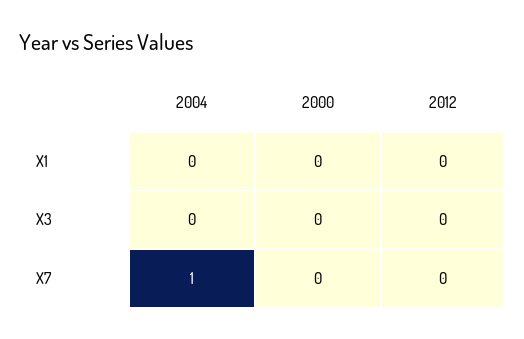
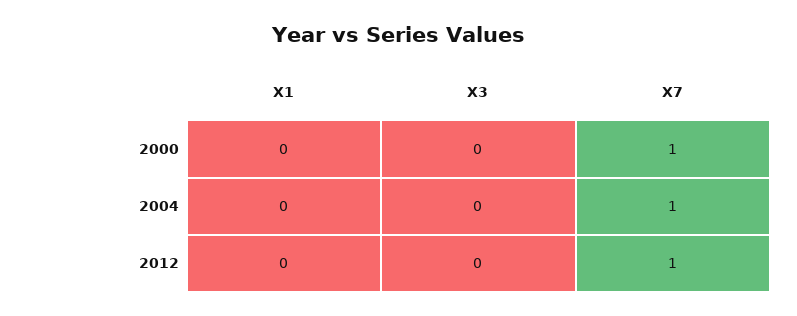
2000, X7: 0 -> 1
2012, X7: 0 -> 1

